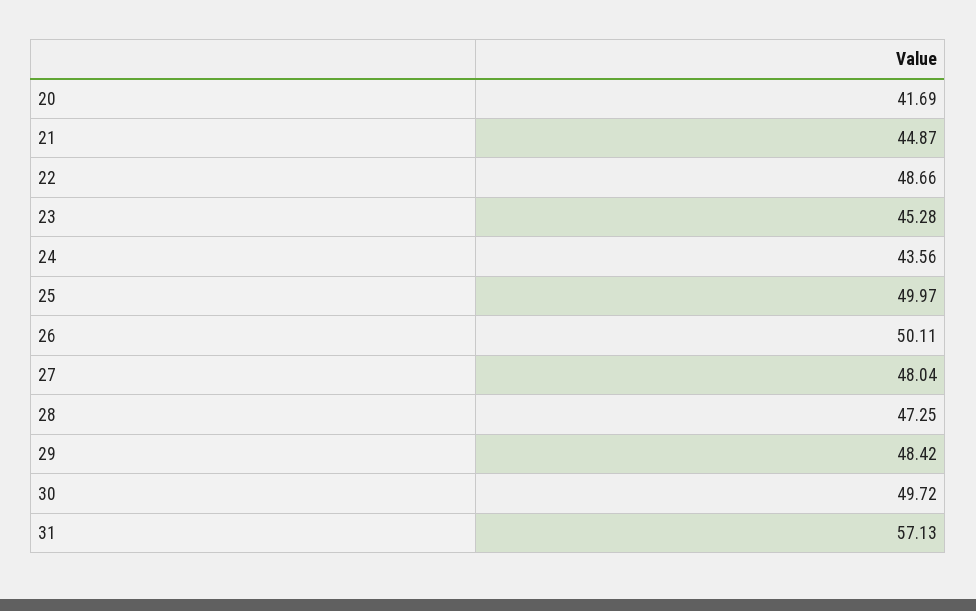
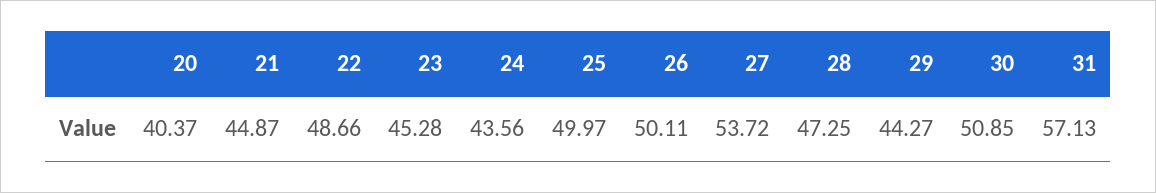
20: 41.69 -> 40.37
27: 48.04 -> 53.72
29: 48.42 -> 44.27
30: 49.72 -> 50.85

